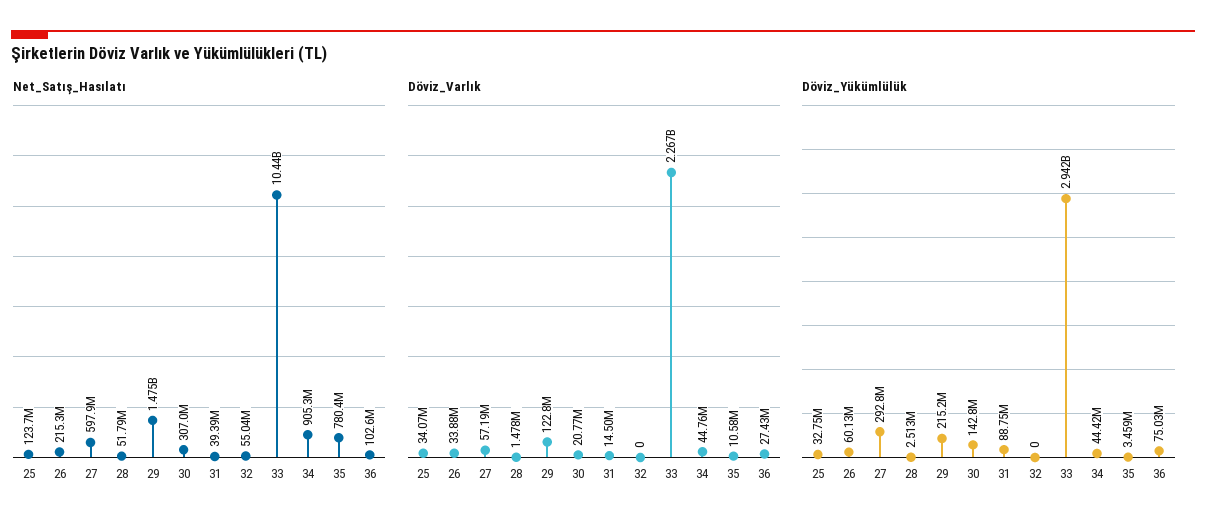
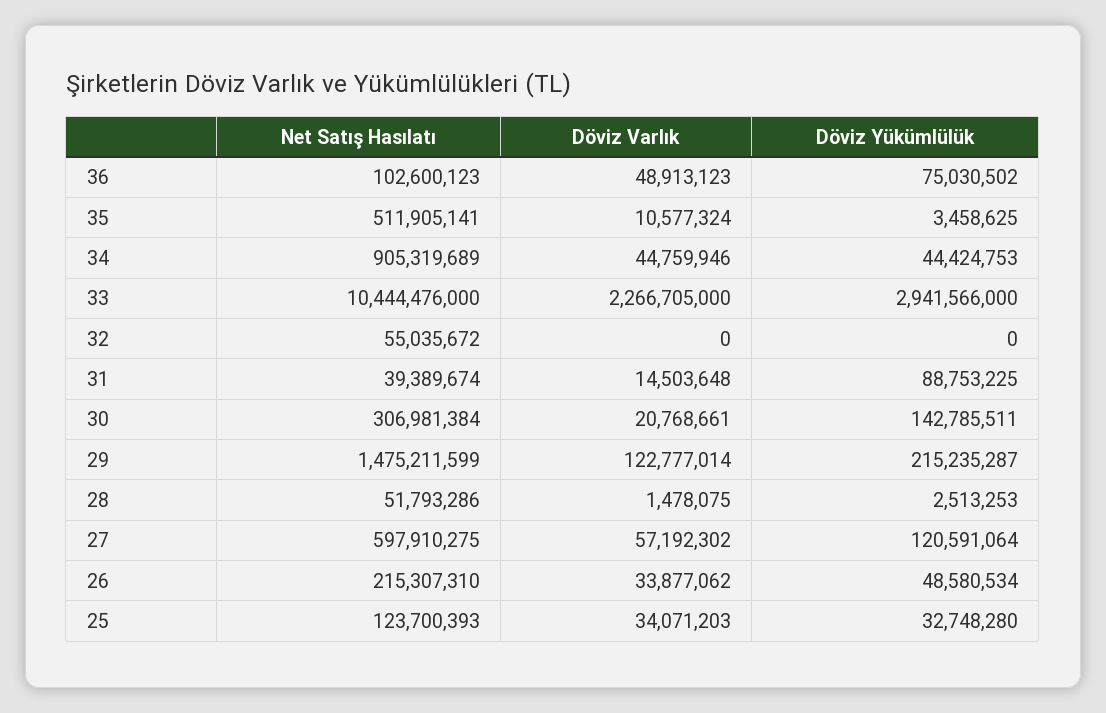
Net_Satış_Hasılatı, 35: 780400000 -> 511905141
Döviz_Varlık, 36: 27430000 -> 48913123
Döviz_Yükümlülük, 26: 60130000 -> 48580534
Döviz_Yükümlülük, 27: 292800000 -> 120591064

